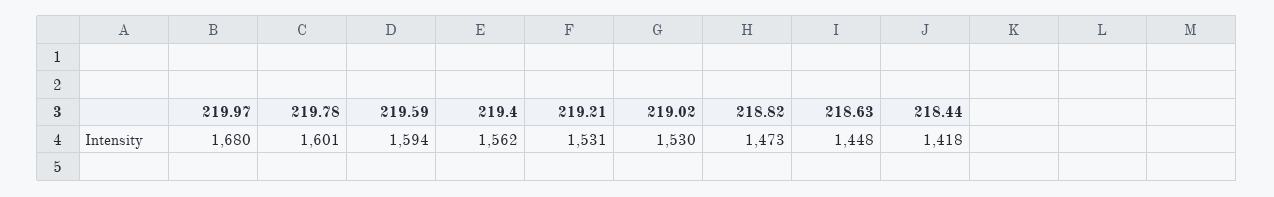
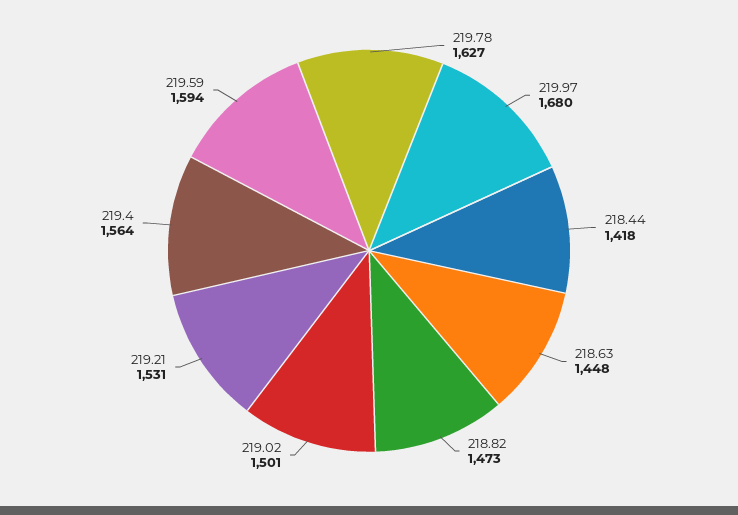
219.78: 1601 -> 1627
219.4: 1562 -> 1564
219.02: 1530 -> 1501

